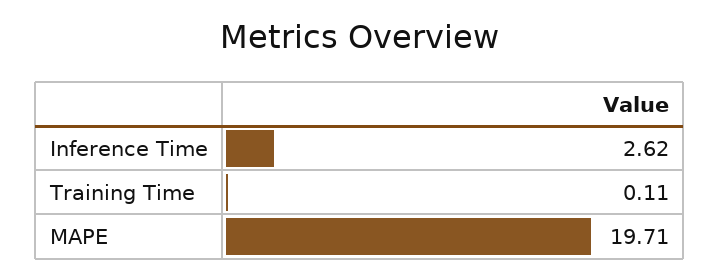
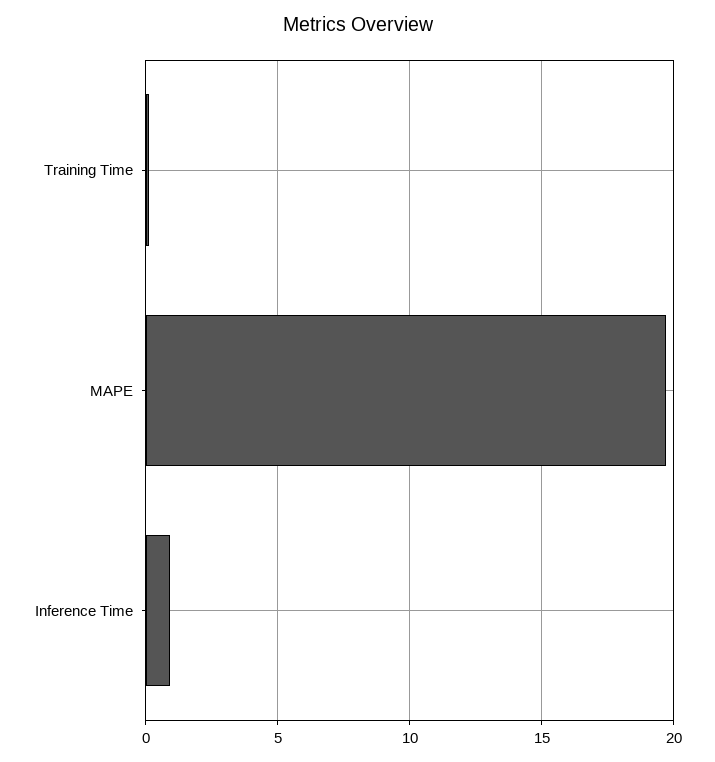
Inference Time: 2.62 -> 1

